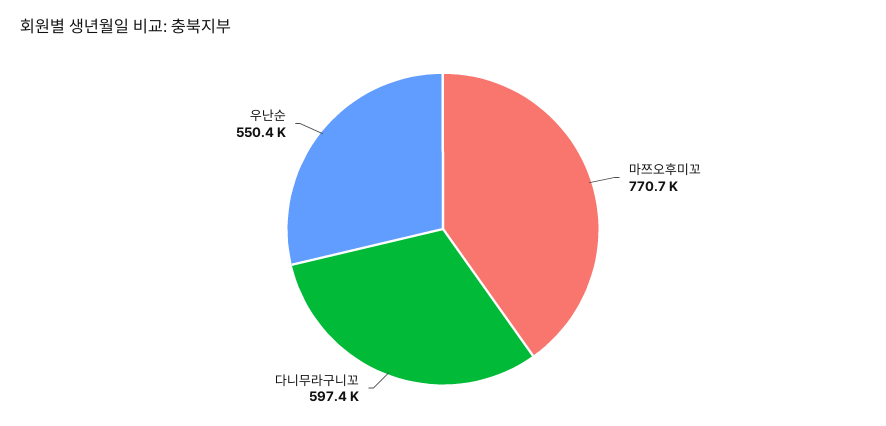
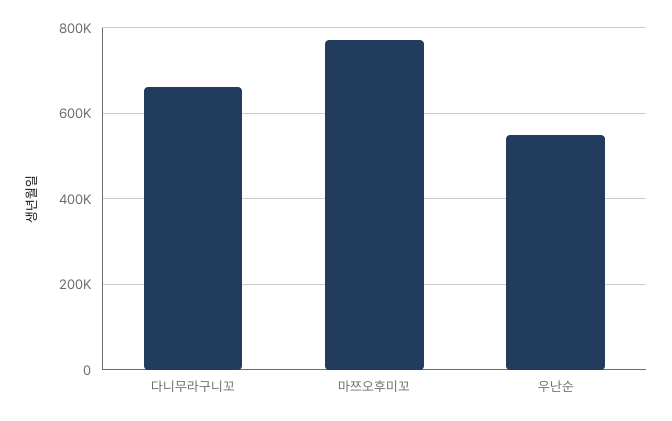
다니무라구니꼬: 597400 -> 660000

